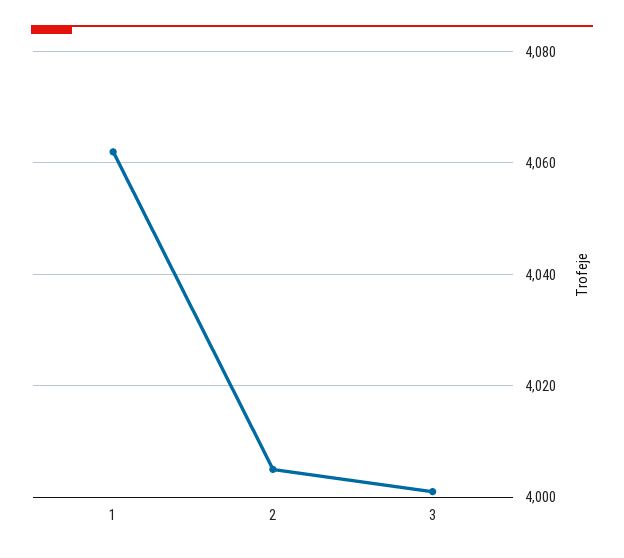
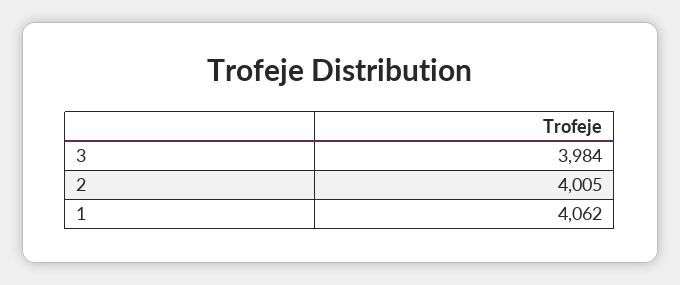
3: 4000 -> 3984

